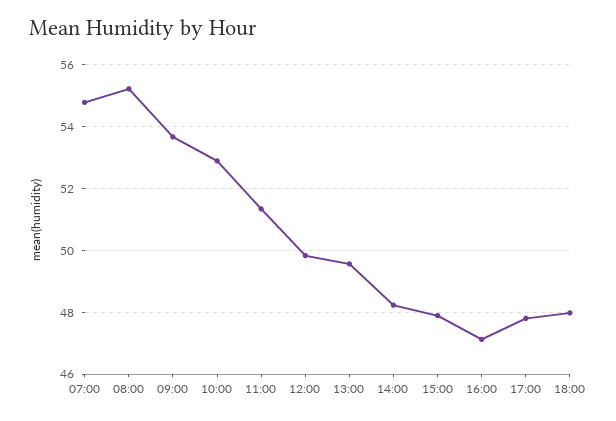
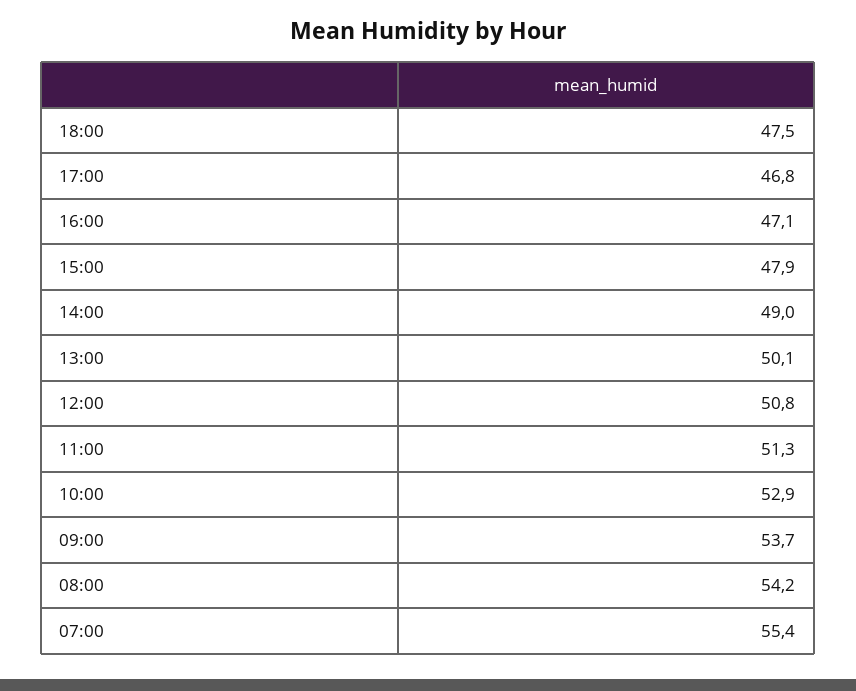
07:00: 54.8 -> 55.4
08:00: 55.2 -> 54.2
12:00: 49.8 -> 50.8
13:00: 49.6 -> 50.1
14:00: 48.2 -> 49
17:00: 47.8 -> 46.8
18:00: 48 -> 47.5

